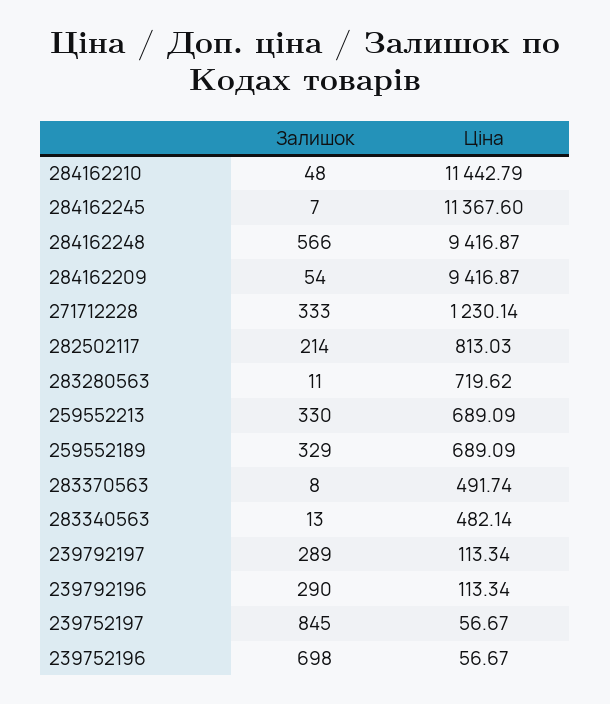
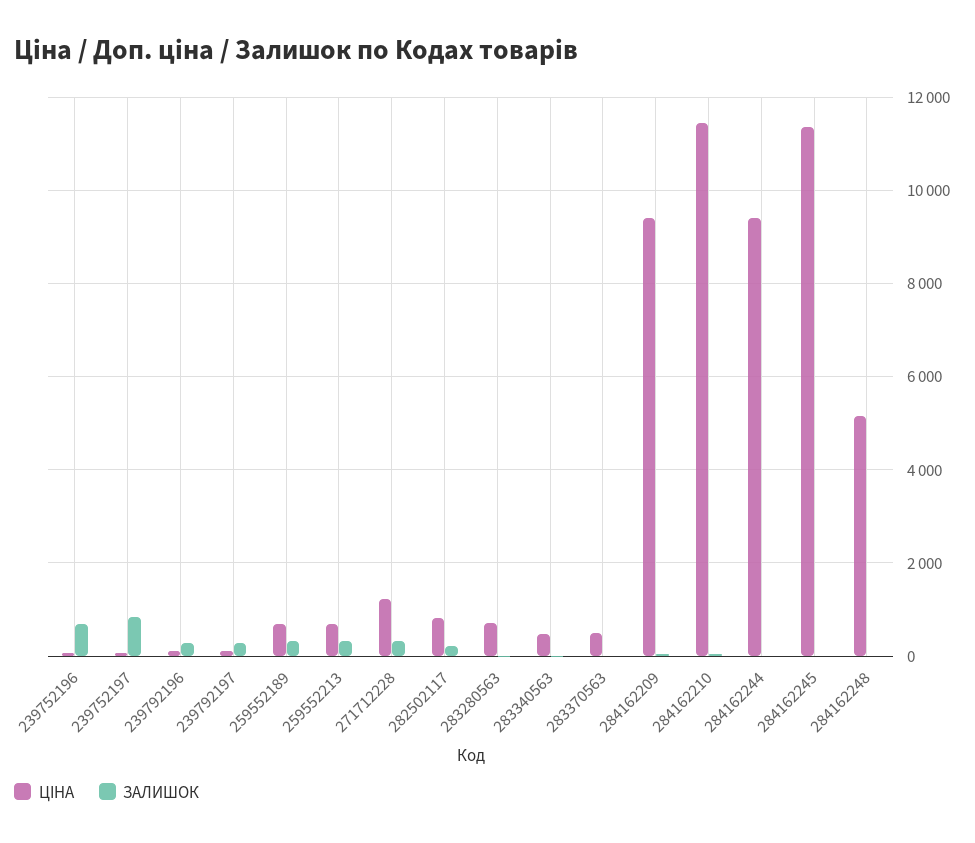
Залишок, 284162248: 566 -> 0
Ціна, 284162248: 9416.87 -> 5200
Ціна, 284162244: none -> 9400
Залишок, 284162244: none -> 0

